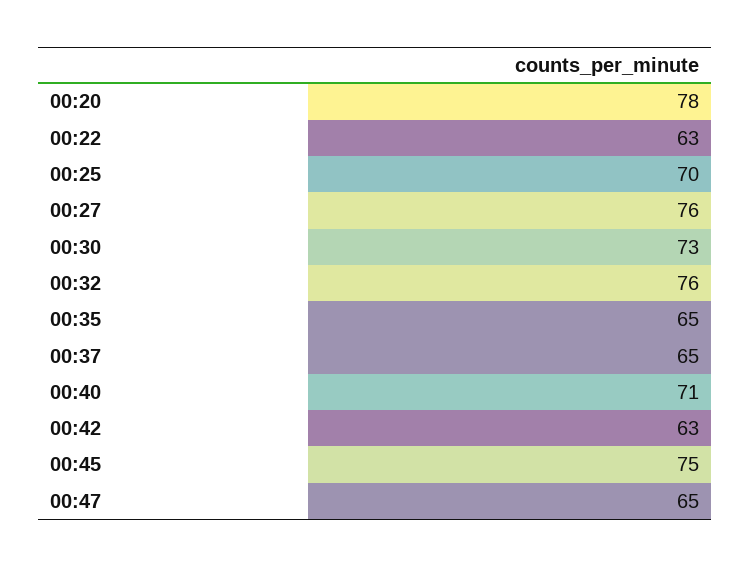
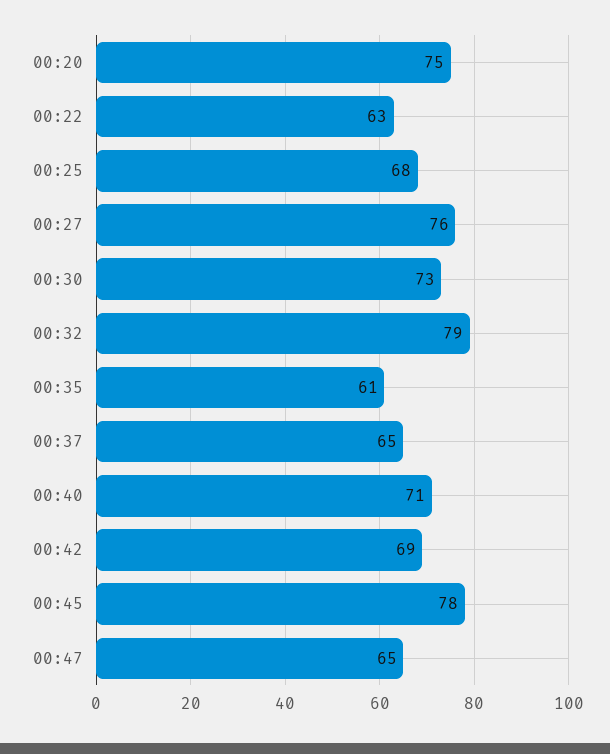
00:20: 78 -> 75
00:25: 70 -> 68
00:32: 76 -> 79
00:35: 65 -> 61
00:42: 63 -> 69
00:45: 75 -> 78

